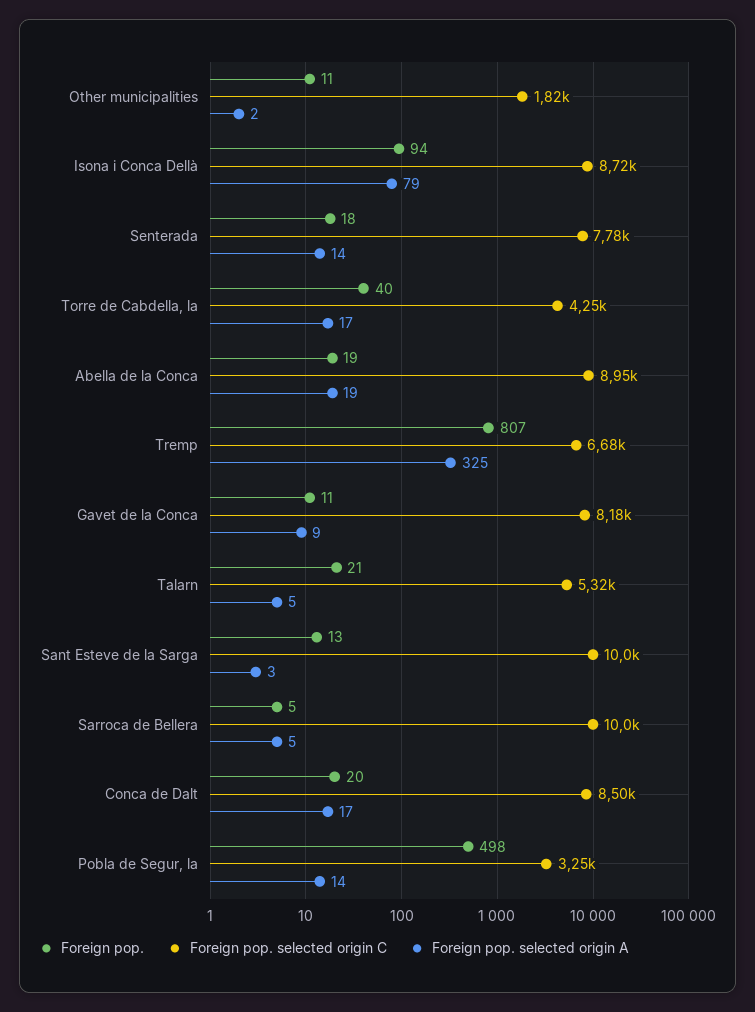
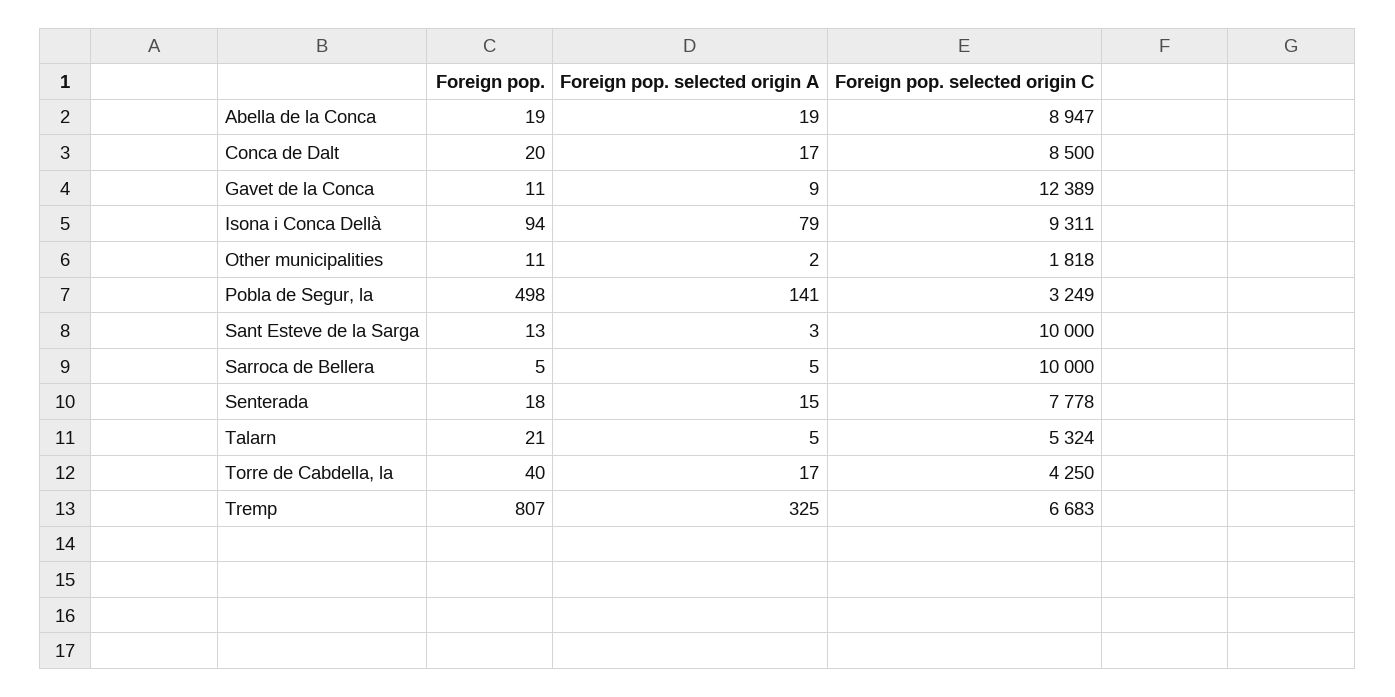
Foreign pop. selected origin C, Isona i Conca Dellà: 8720 -> 9311
Foreign pop. selected origin A, Senterada: 14 -> 15
Foreign pop. selected origin C, Gavet de la Conca: 8180 -> 12389
Foreign pop. selected origin A, Pobla de Segur, la: 14 -> 141

